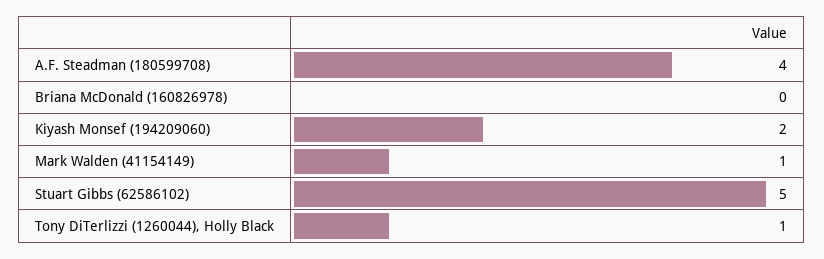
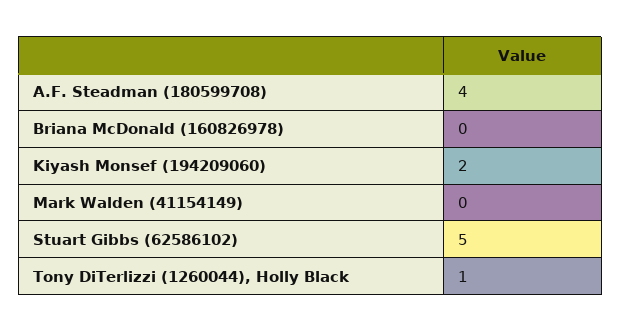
Mark Walden (41154149): 1 -> 0

